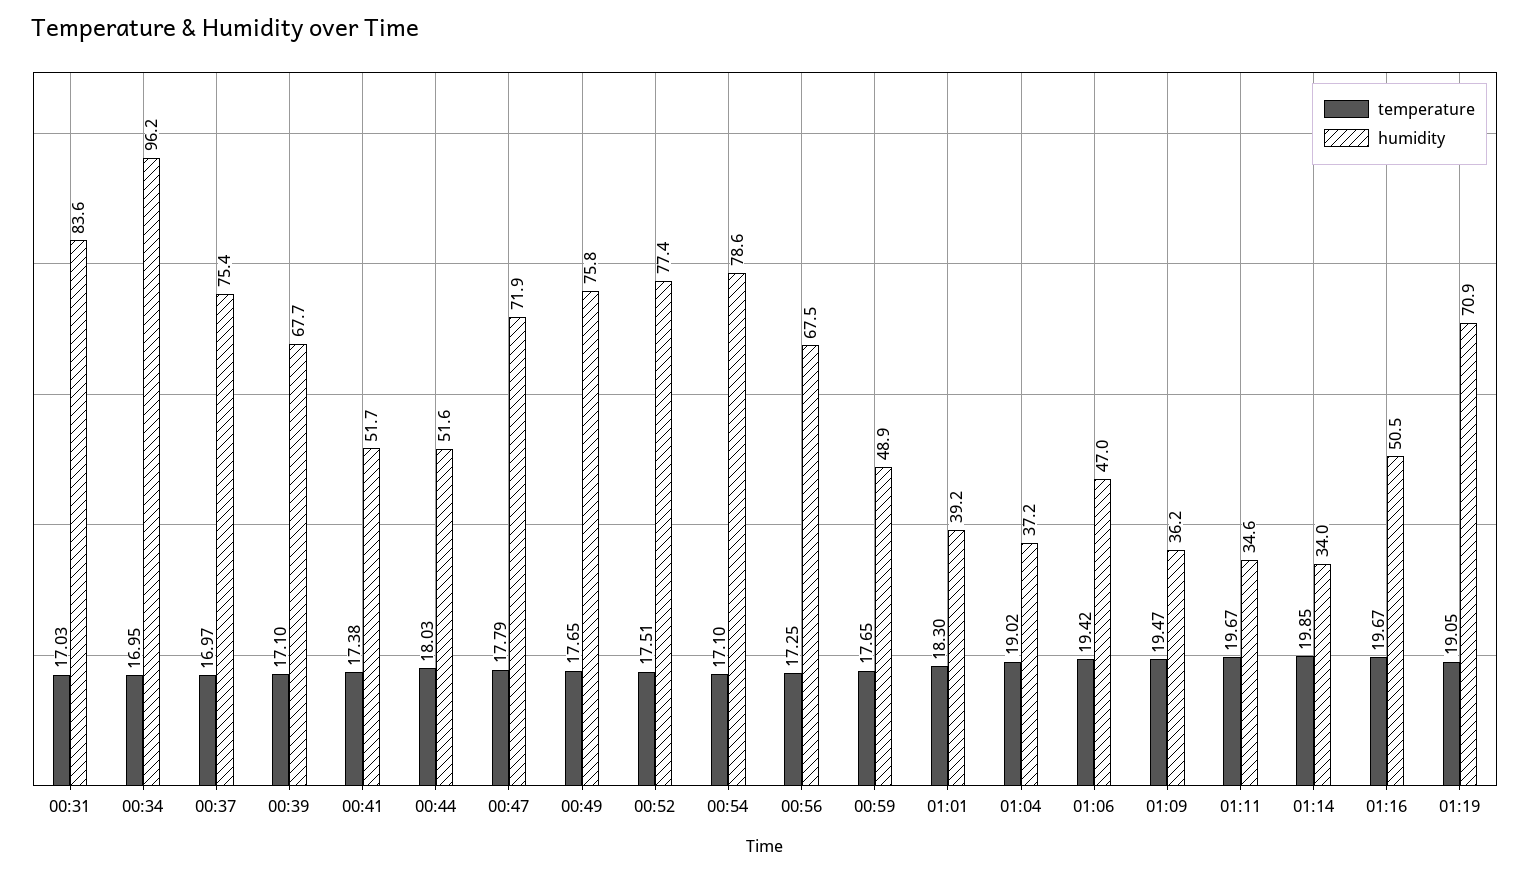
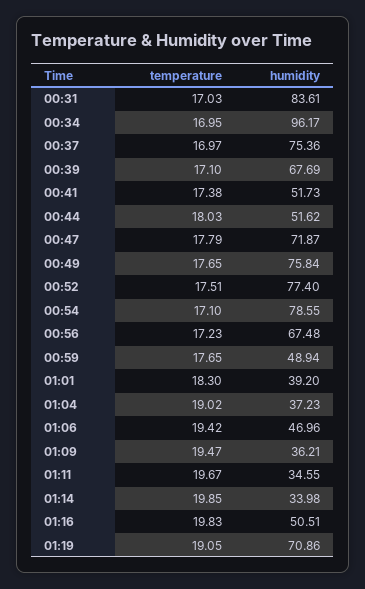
temperature, 00:56: 17.25 -> 17.23
temperature, 01:16: 19.67 -> 19.83

